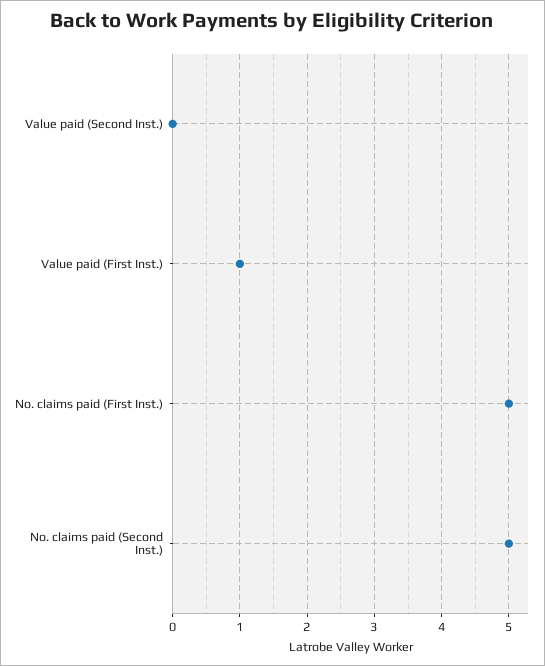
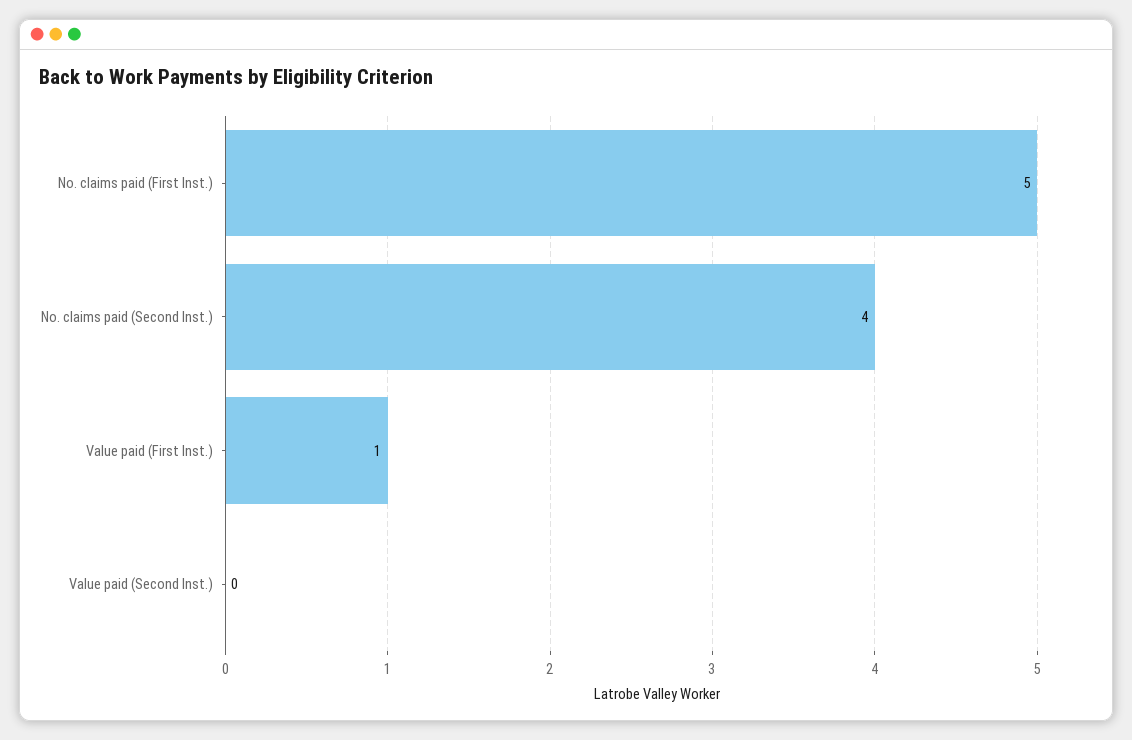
No. claims paid (Second Inst.): 5 -> 4

